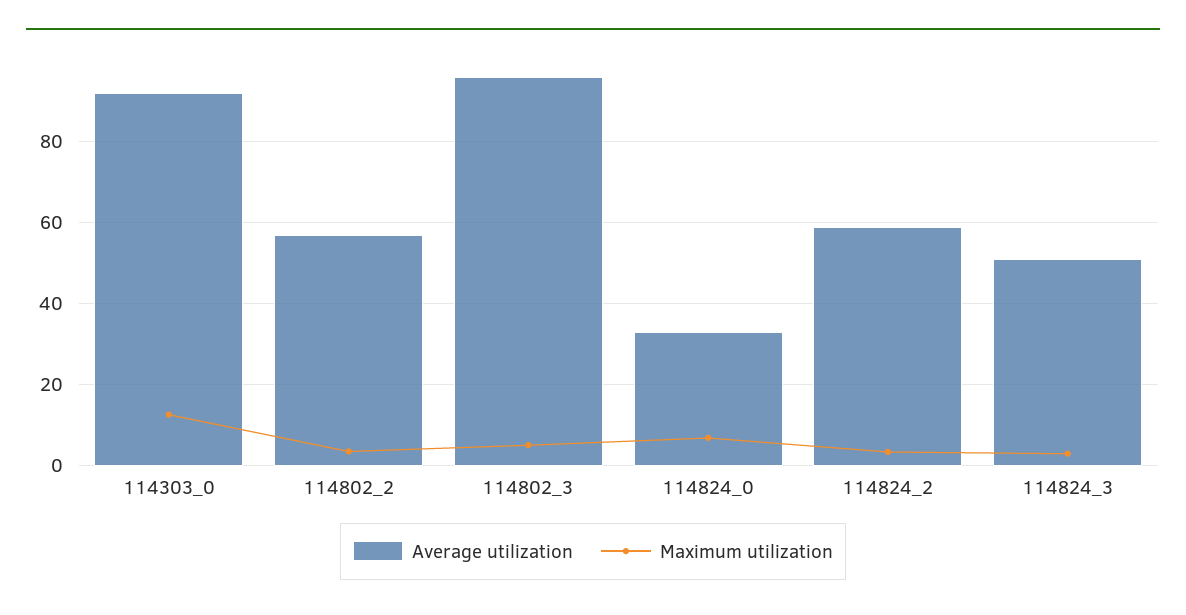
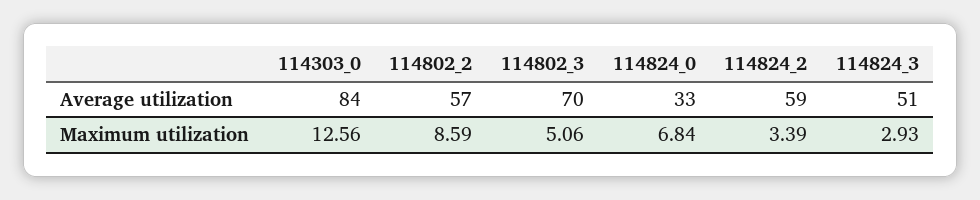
Average utilization, 114303_0: 92 -> 84
Maximum utilization, 114802_2: 4 -> 8.59
Average utilization, 114802_3: 96 -> 70

